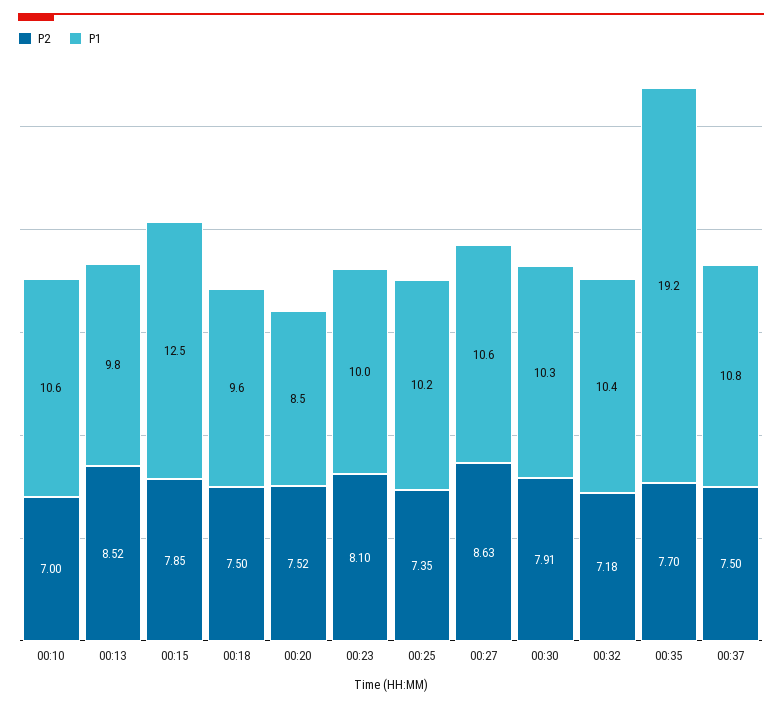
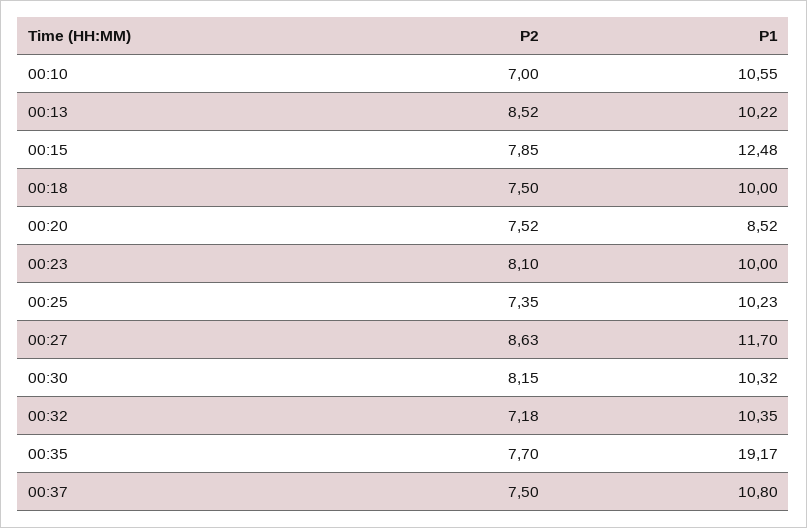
P1, 00:13: 9.8 -> 10.22
P1, 00:18: 9.6 -> 10
P1, 00:27: 10.6 -> 11.7
P2, 00:30: 7.91 -> 8.15

